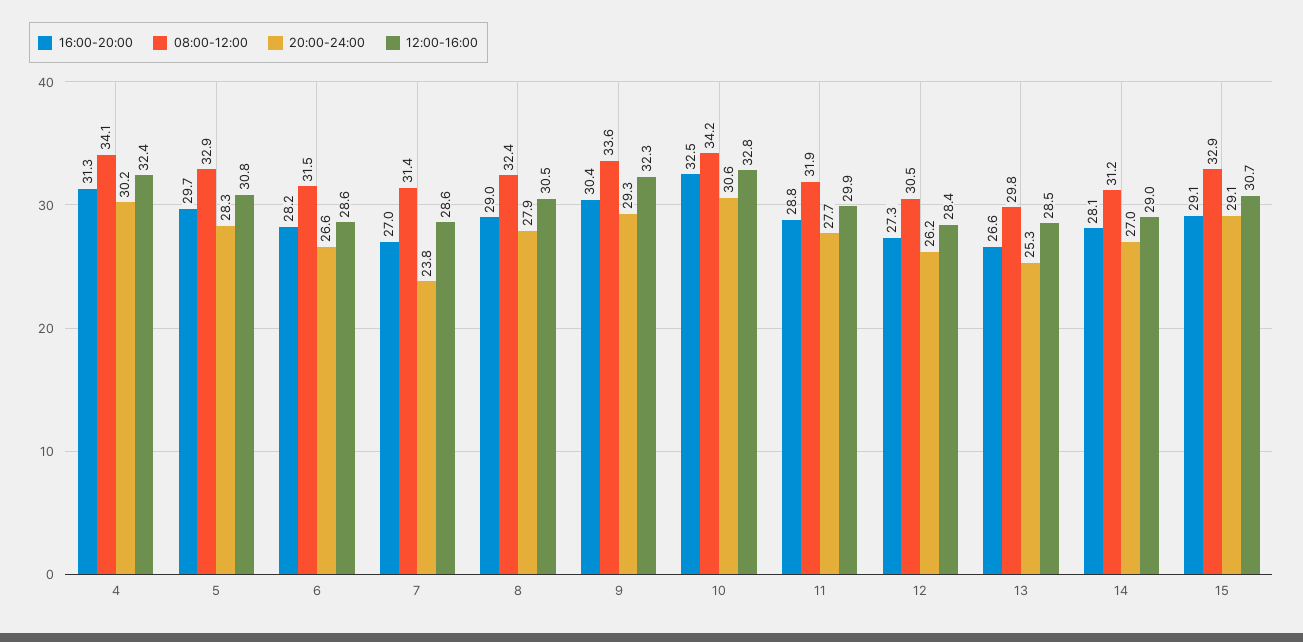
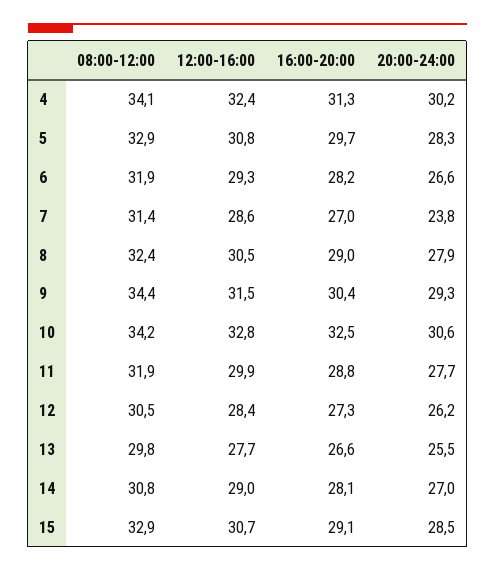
08:00-12:00, 6: 31.5 -> 31.9
12:00-16:00, 6: 28.6 -> 29.3
08:00-12:00, 9: 33.6 -> 34.4
12:00-16:00, 9: 32.3 -> 31.5
20:00-24:00, 13: 25.3 -> 25.5
12:00-16:00, 13: 28.5 -> 27.7
08:00-12:00, 14: 31.2 -> 30.8
20:00-24:00, 15: 29.1 -> 28.5

